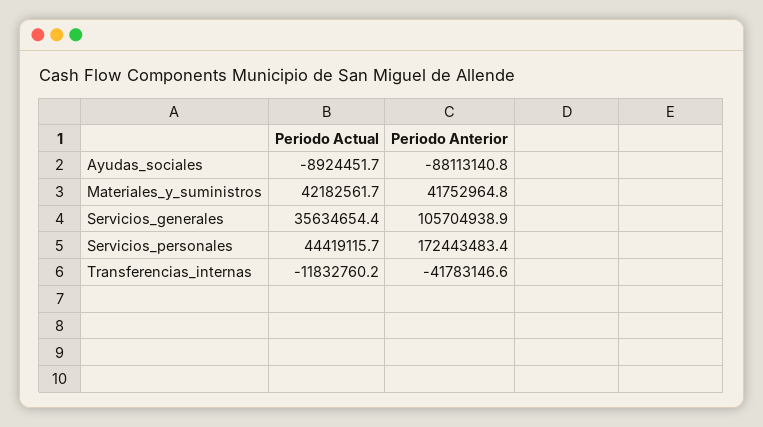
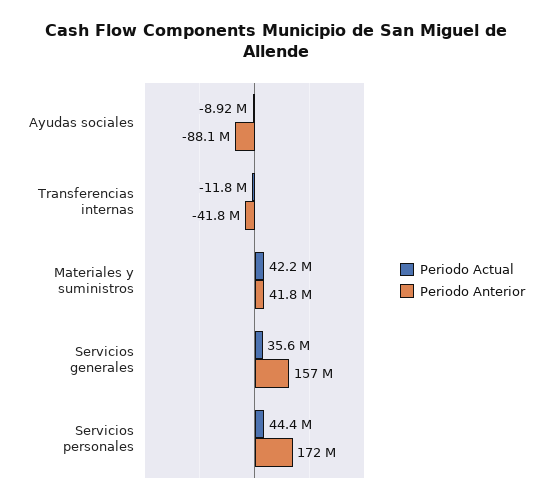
Periodo Anterior, Servicios_generales: 105704938.9 -> 157000000

